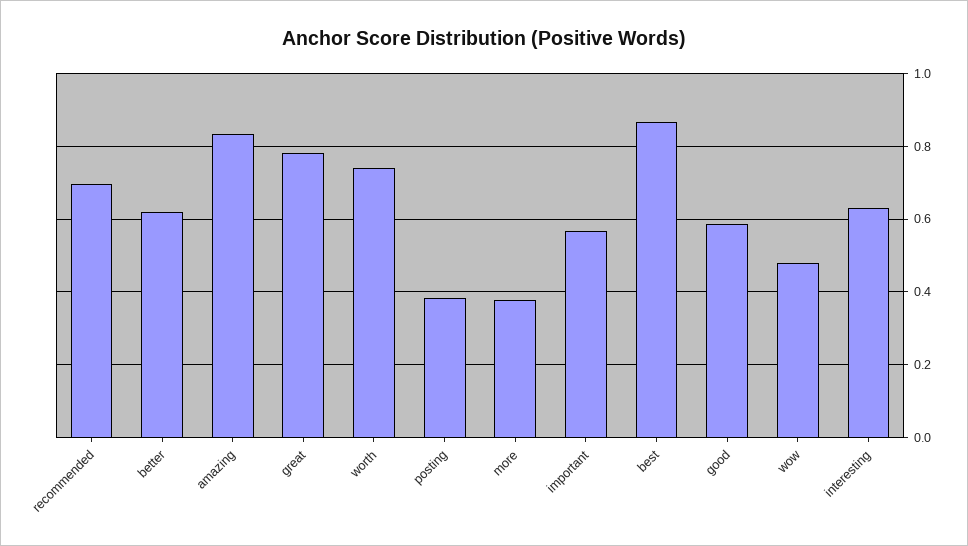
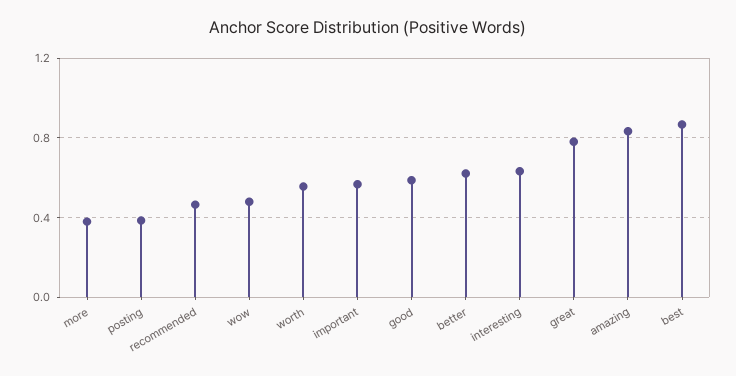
recommended: 0.7 -> 0.45
worth: 0.74 -> 0.55

